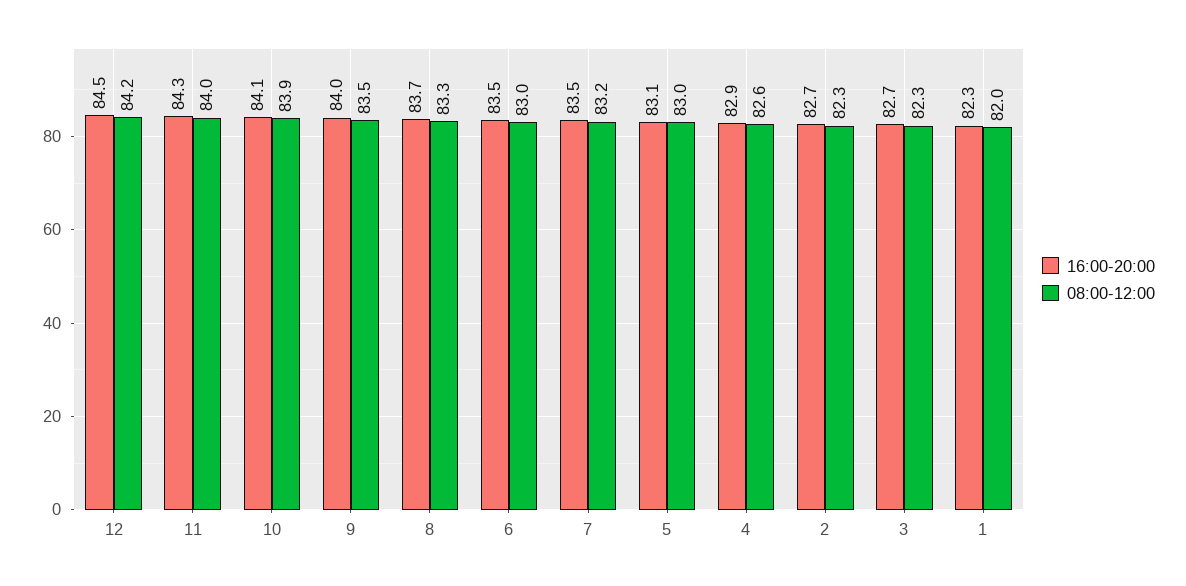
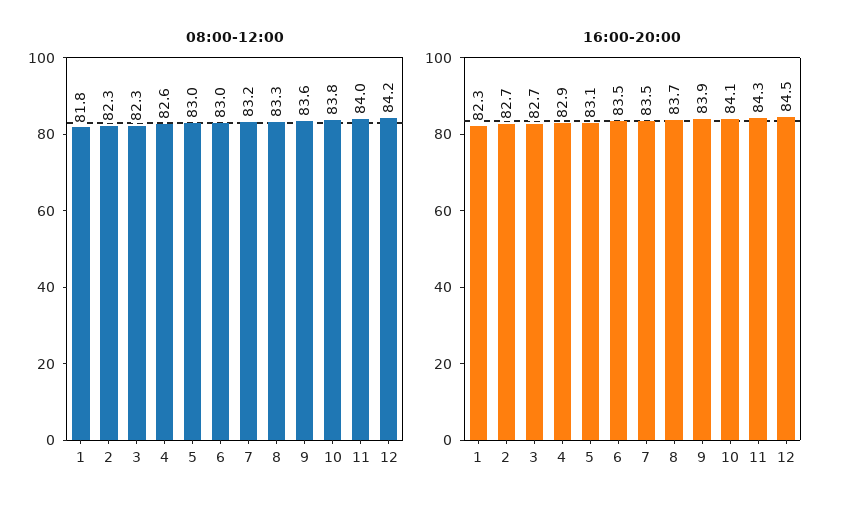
08:00-12:00, 10: 83.9 -> 83.8
16:00-20:00, 9: 84 -> 83.9
08:00-12:00, 9: 83.5 -> 83.6
08:00-12:00, 1: 82 -> 81.8

